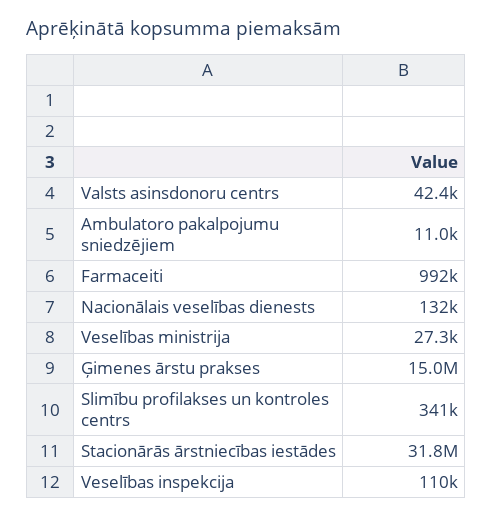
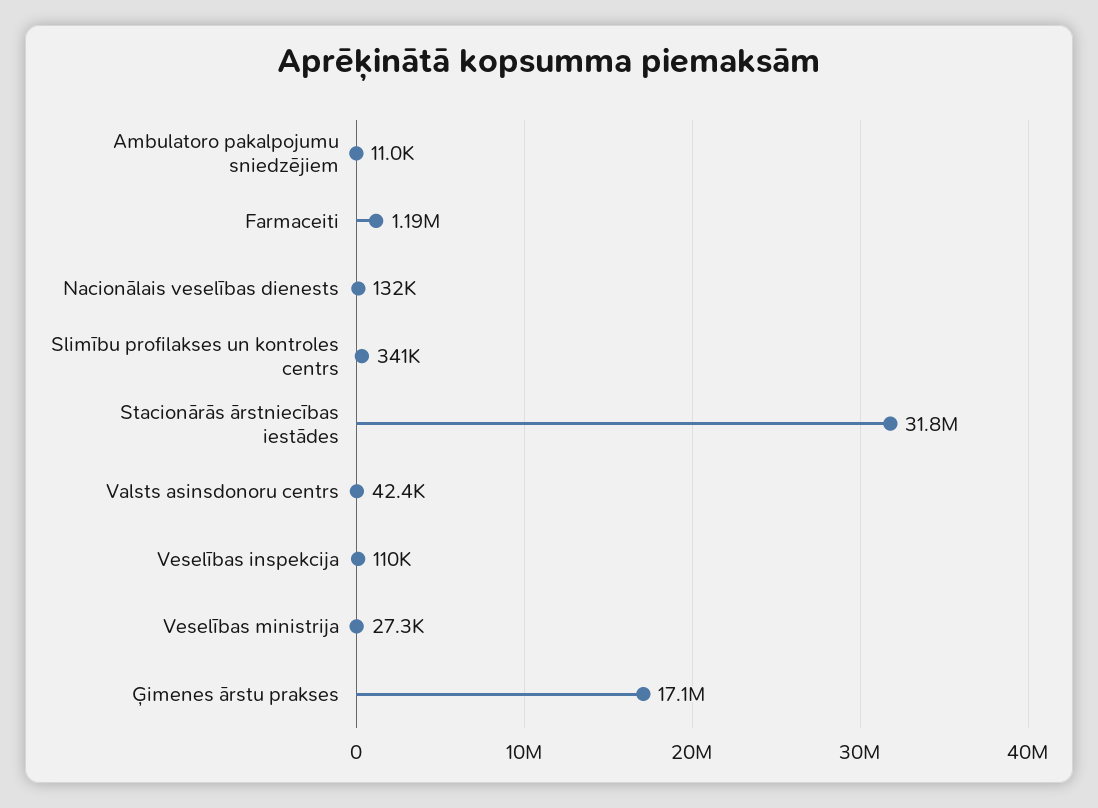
Farmaceiti: 992000 -> 1190000
Ģimenes ārstu prakses: 15000000 -> 17100000

